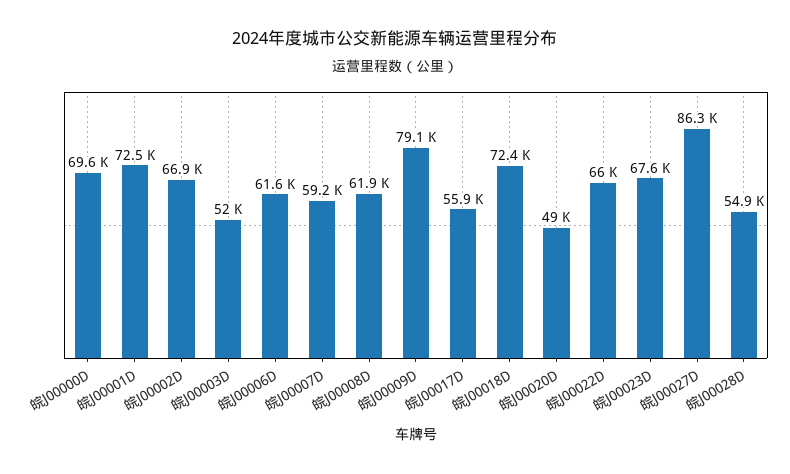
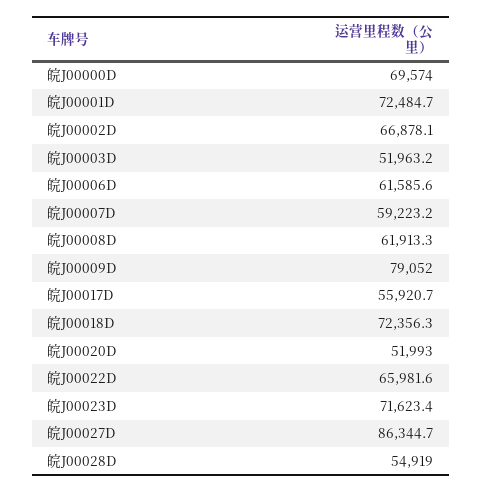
皖J00020D: 49000 -> 51993
皖J00023D: 67600 -> 71623.4

